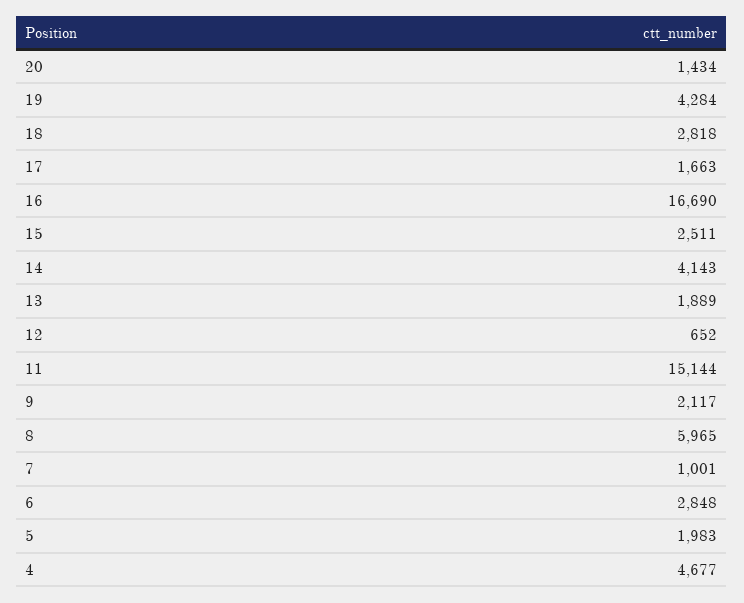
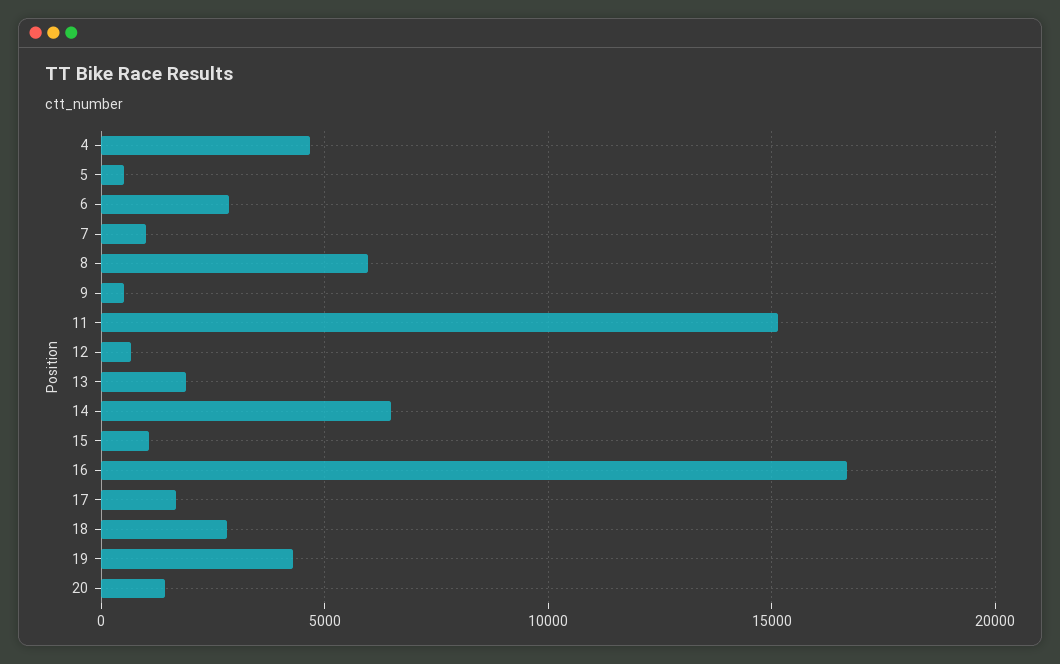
15: 2511 -> 1000
14: 4143 -> 6500
9: 2117 -> 500
5: 1983 -> 500

